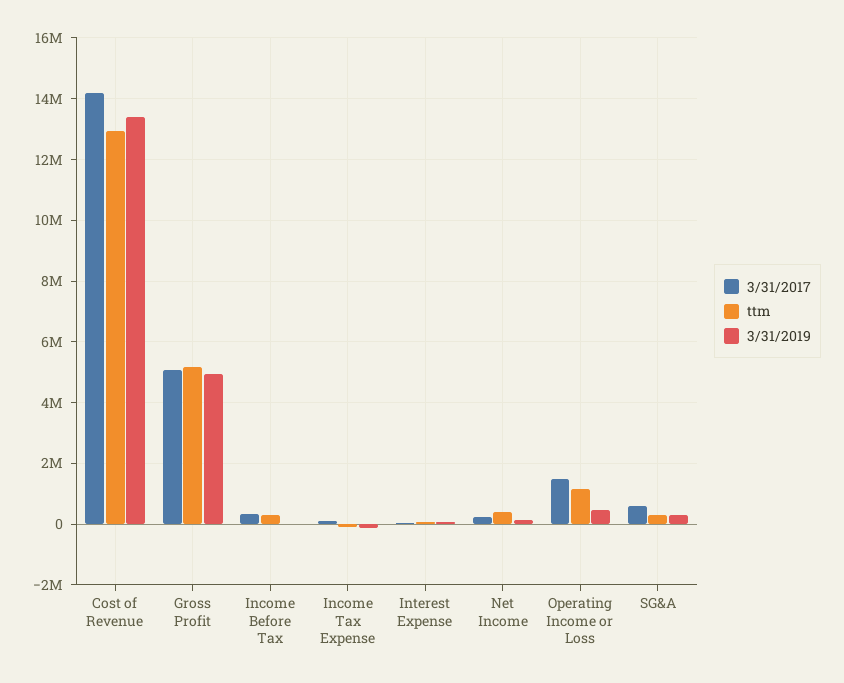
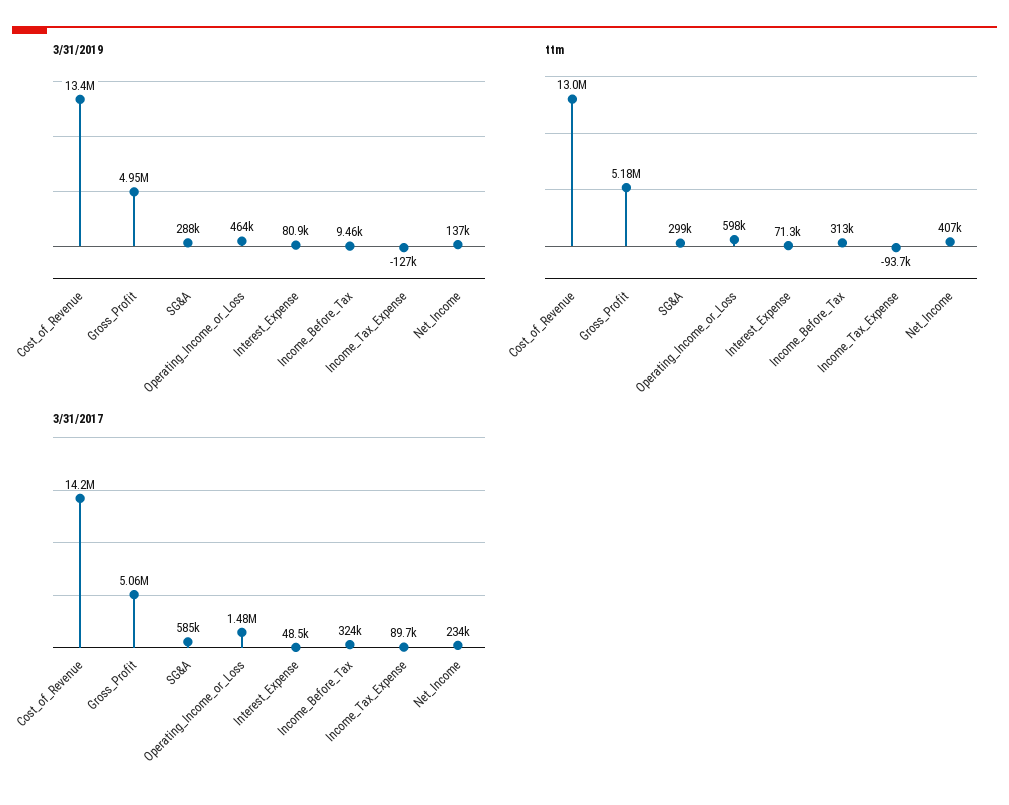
ttm, Operating Income or Loss: 1200000 -> 598000

